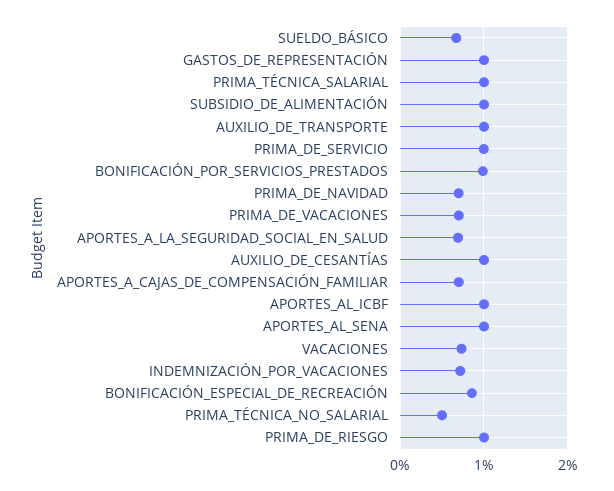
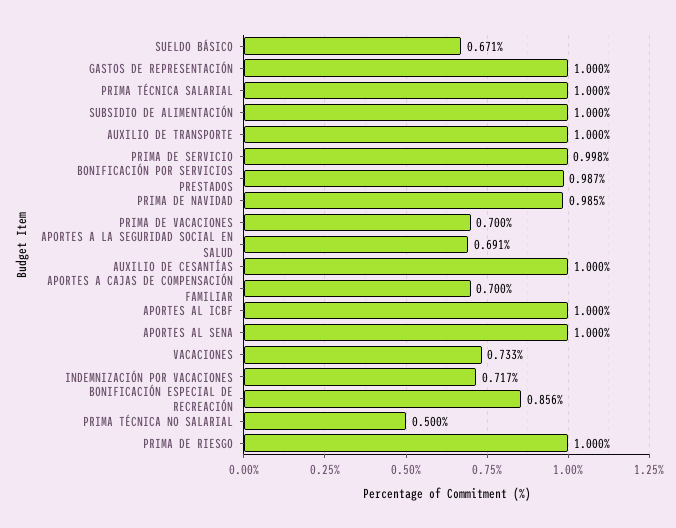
PRIMA_DE_NAVIDAD: 0.7 -> 0.985

